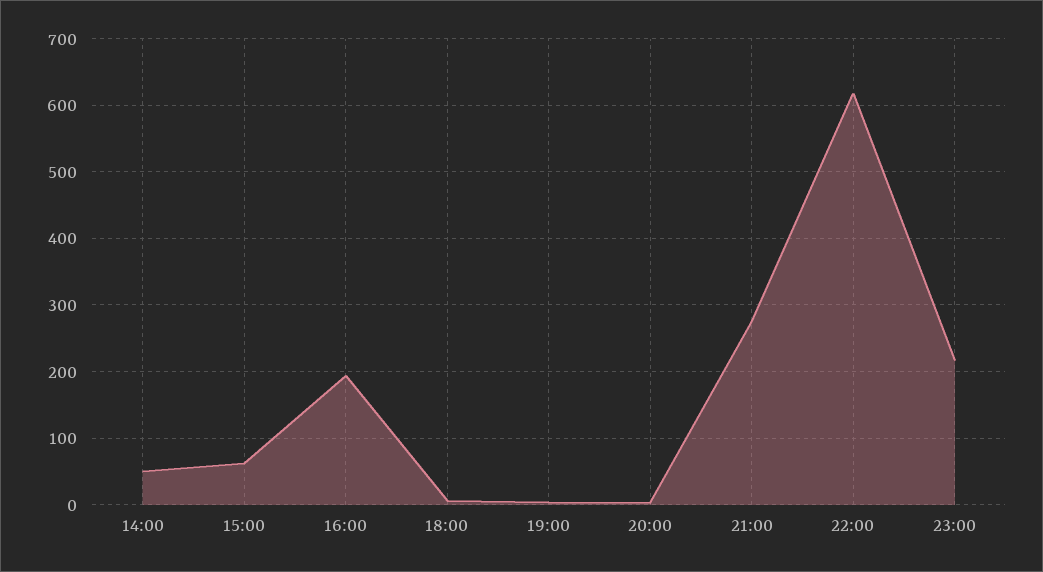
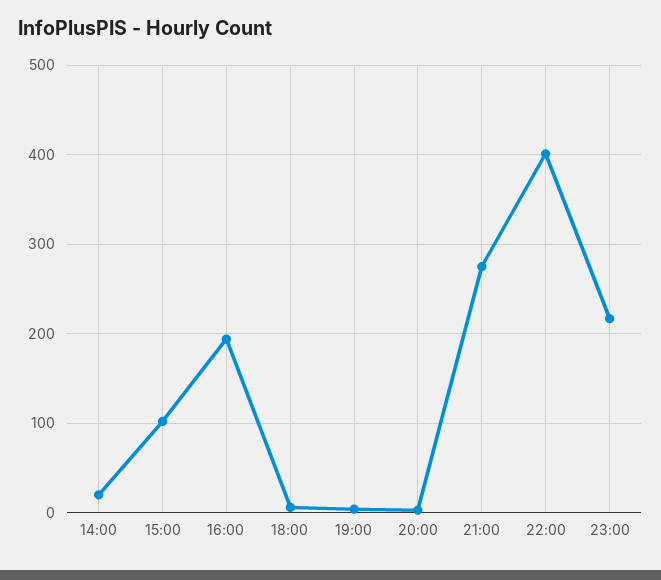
14:00: 50 -> 20
15:00: 60 -> 100
22:00: 620 -> 400

